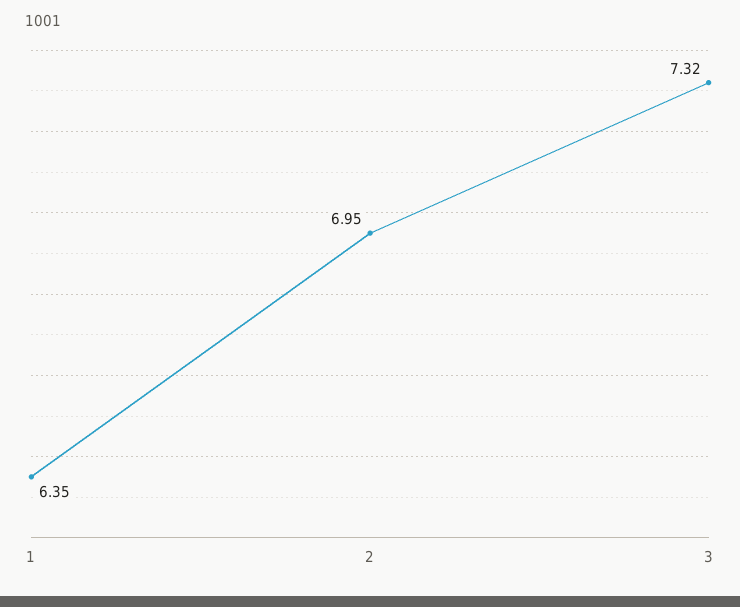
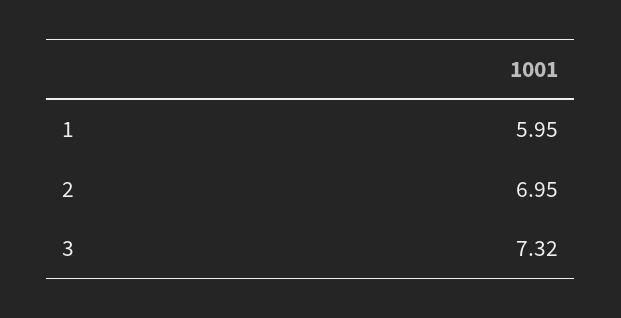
1: 6.35 -> 5.95

